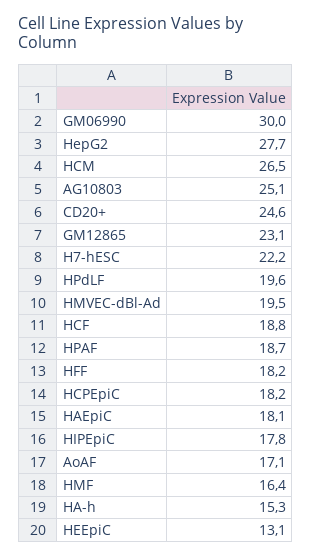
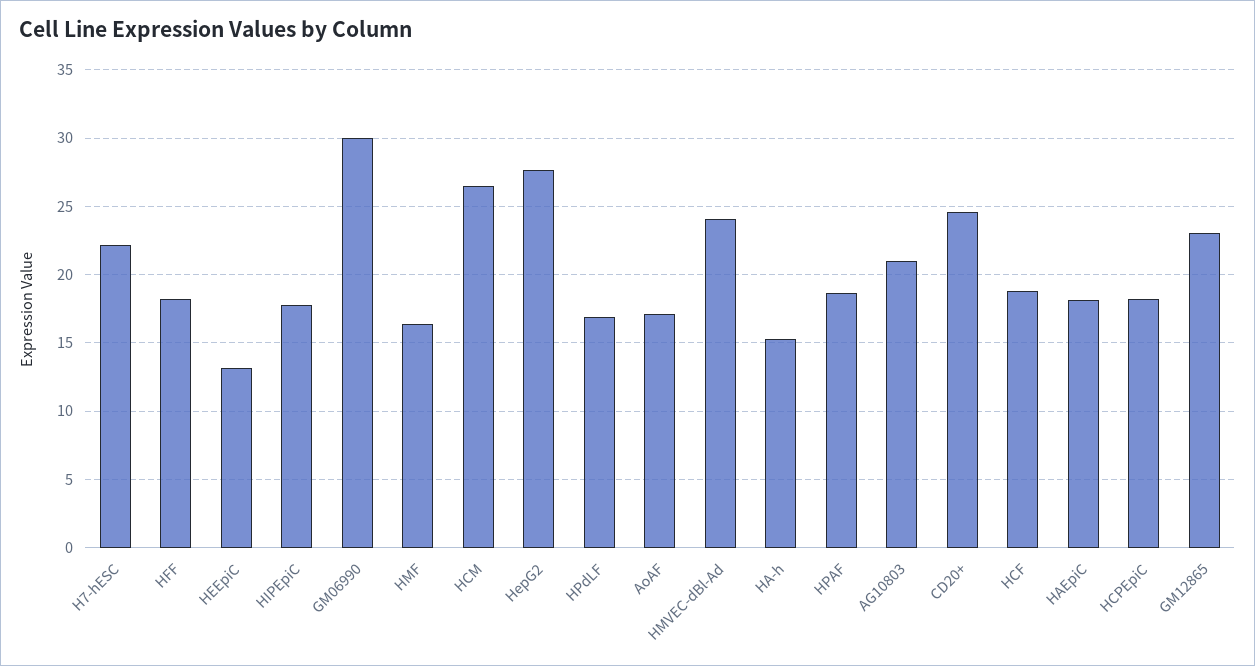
AG10803: 25.1 -> 21
HPdLF: 19.6 -> 17
HMVEC-dBl-Ad: 19.5 -> 24

